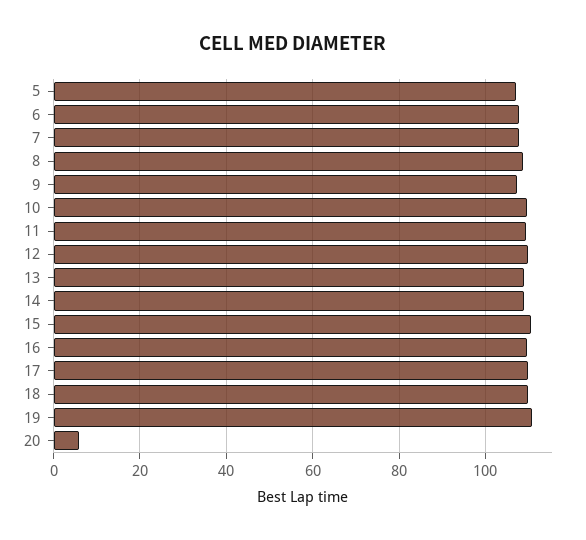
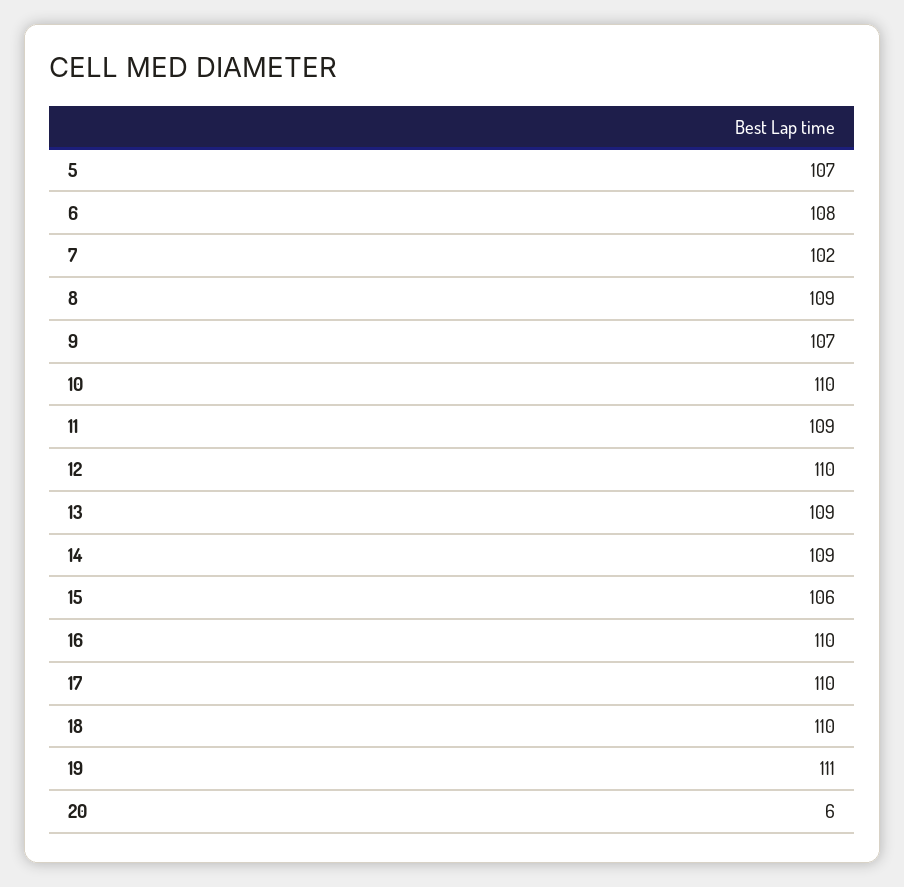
7: 108 -> 102
15: 110 -> 106

